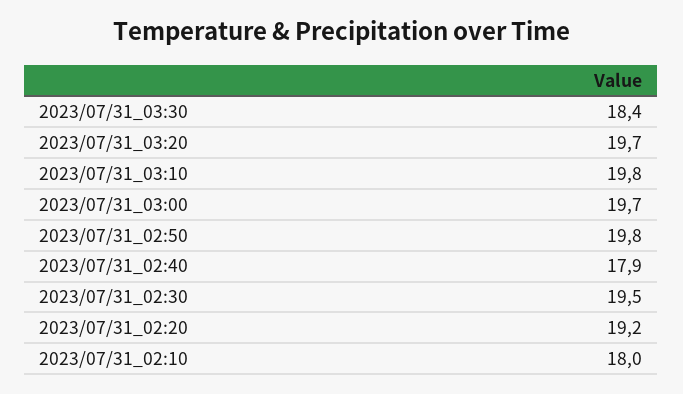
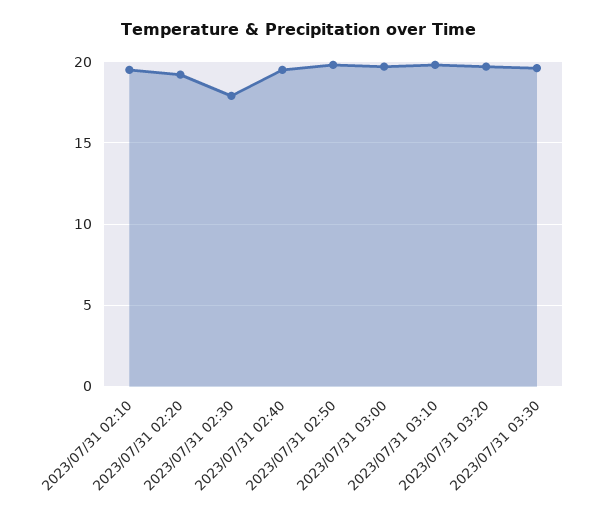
2023/07/31_03:30: 18.4 -> 19.5
2023/07/31_02:40: 17.9 -> 19.5
2023/07/31_02:30: 19.5 -> 18
2023/07/31_02:10: 18 -> 19.5

